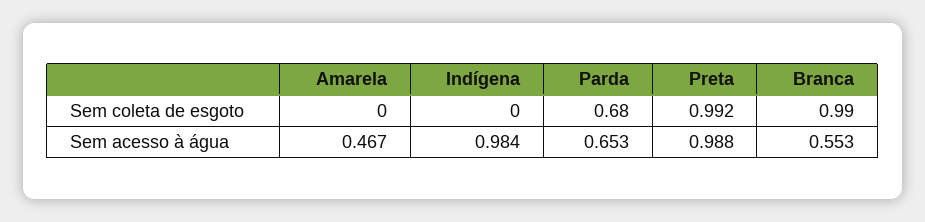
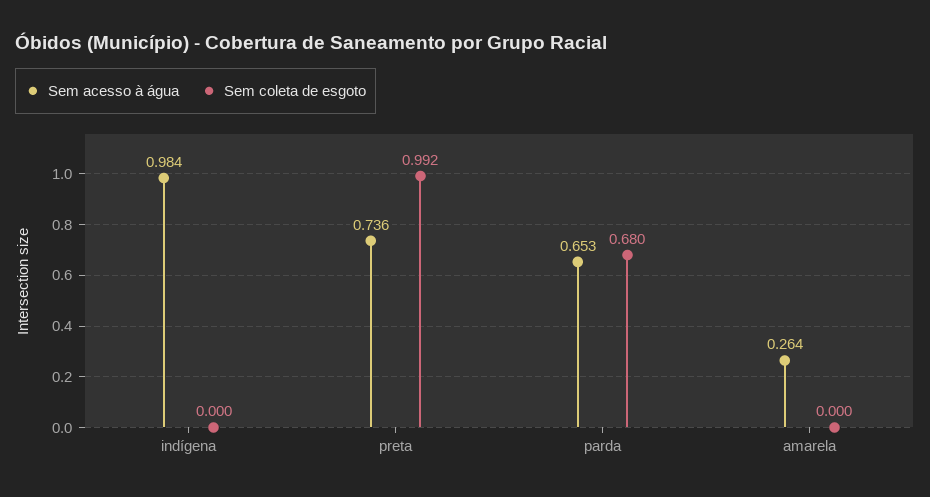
Sem coleta de esgoto, Branca: 0.99 -> none
Sem acesso à água, Amarela: 0.467 -> 0.264
Sem acesso à água, Preta: 0.988 -> 0.736
Sem acesso à água, Branca: 0.553 -> none

